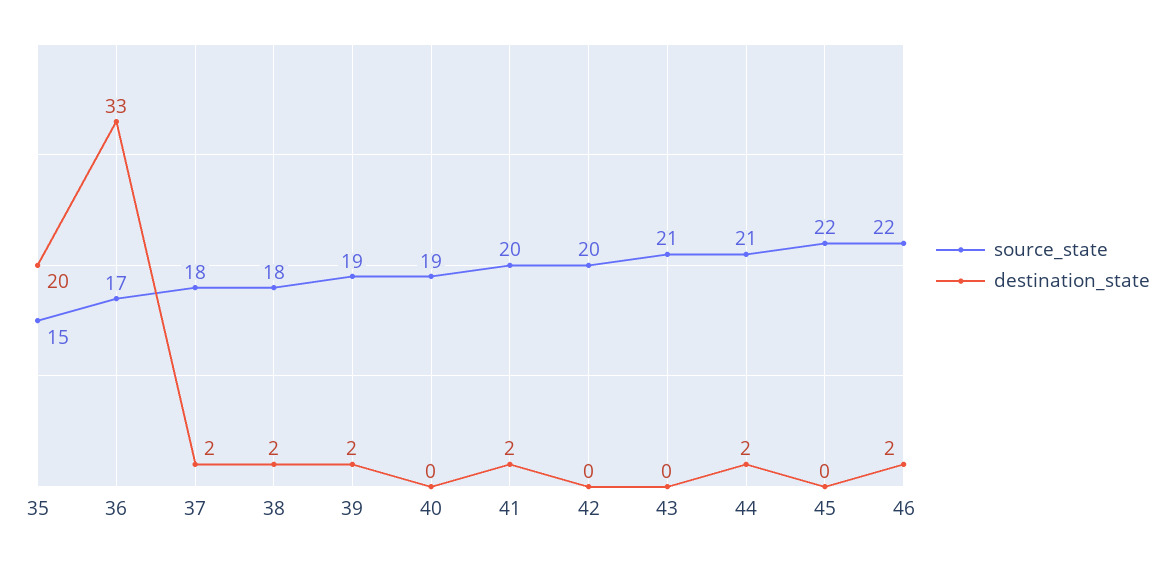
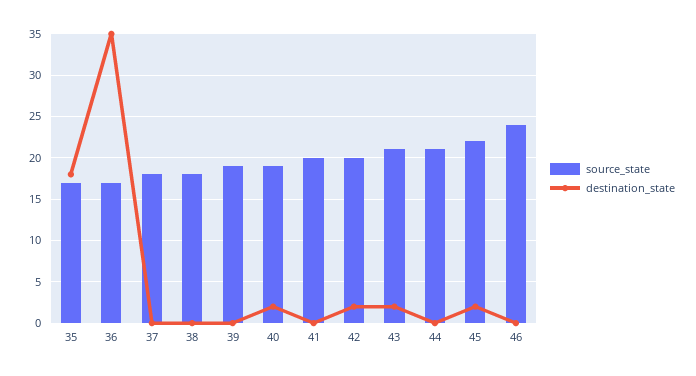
source_state, 35: 15 -> 17
destination_state, 35: 20 -> 18
destination_state, 36: 33 -> 35
destination_state, 37: 2 -> 0
destination_state, 38: 2 -> 0
destination_state, 39: 2 -> 0
destination_state, 40: 0 -> 2
destination_state, 41: 2 -> 0
destination_state, 42: 0 -> 2
destination_state, 43: 0 -> 2
destination_state, 44: 2 -> 0
destination_state, 45: 0 -> 2
source_state, 46: 22 -> 24
destination_state, 46: 2 -> 0

